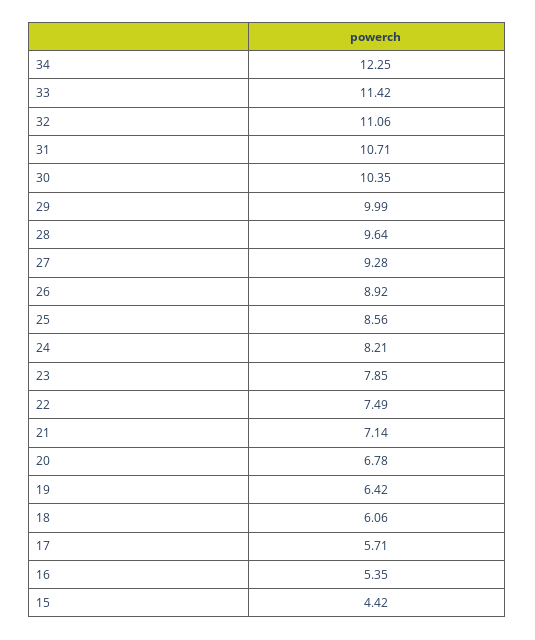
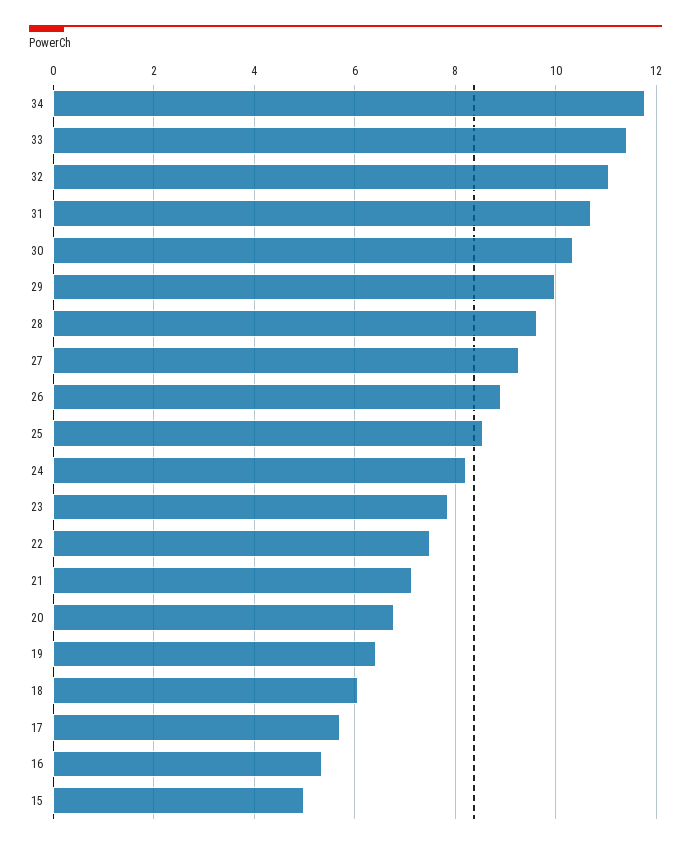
34: 12.25 -> 11.8
15: 4.42 -> 5

